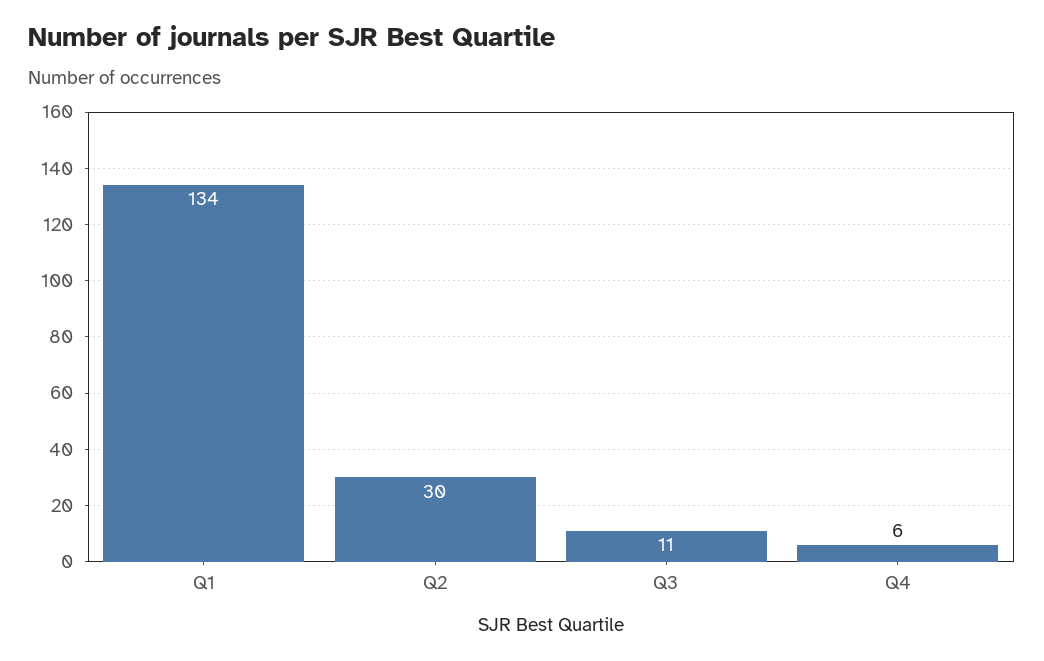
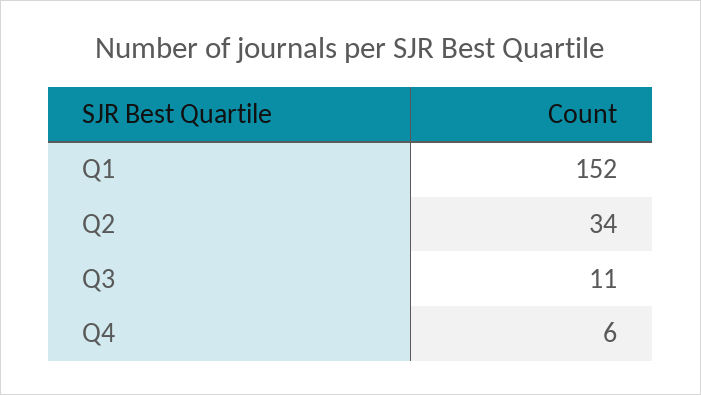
Q1: 134 -> 152
Q2: 30 -> 34

